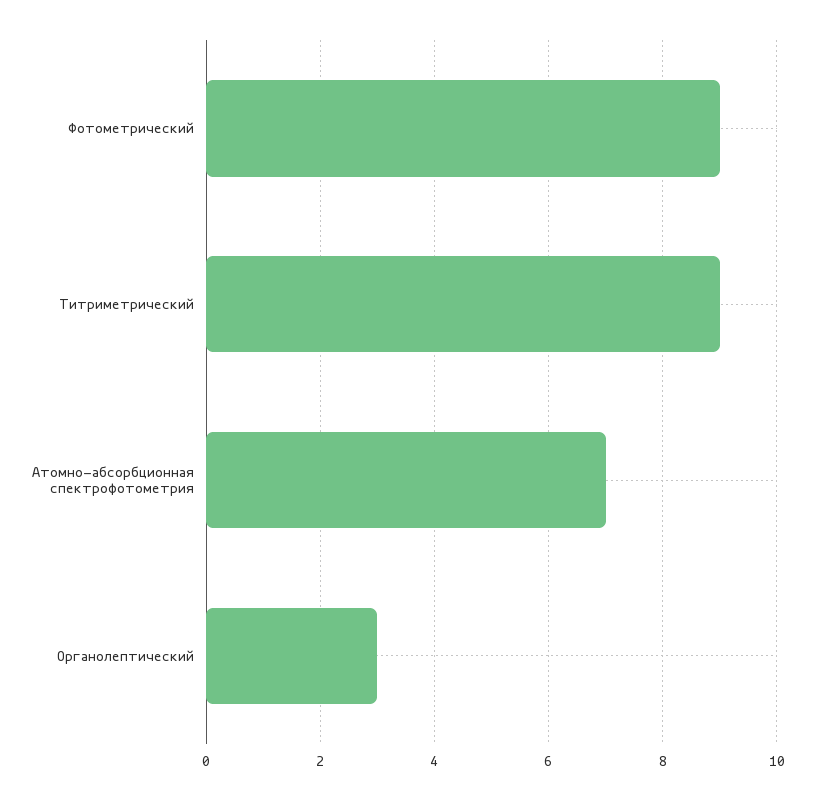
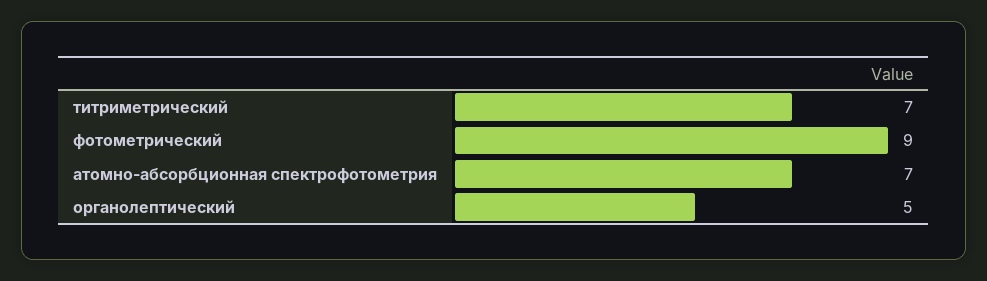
Титриметрический: 9 -> 7
Органолептический: 3 -> 5

